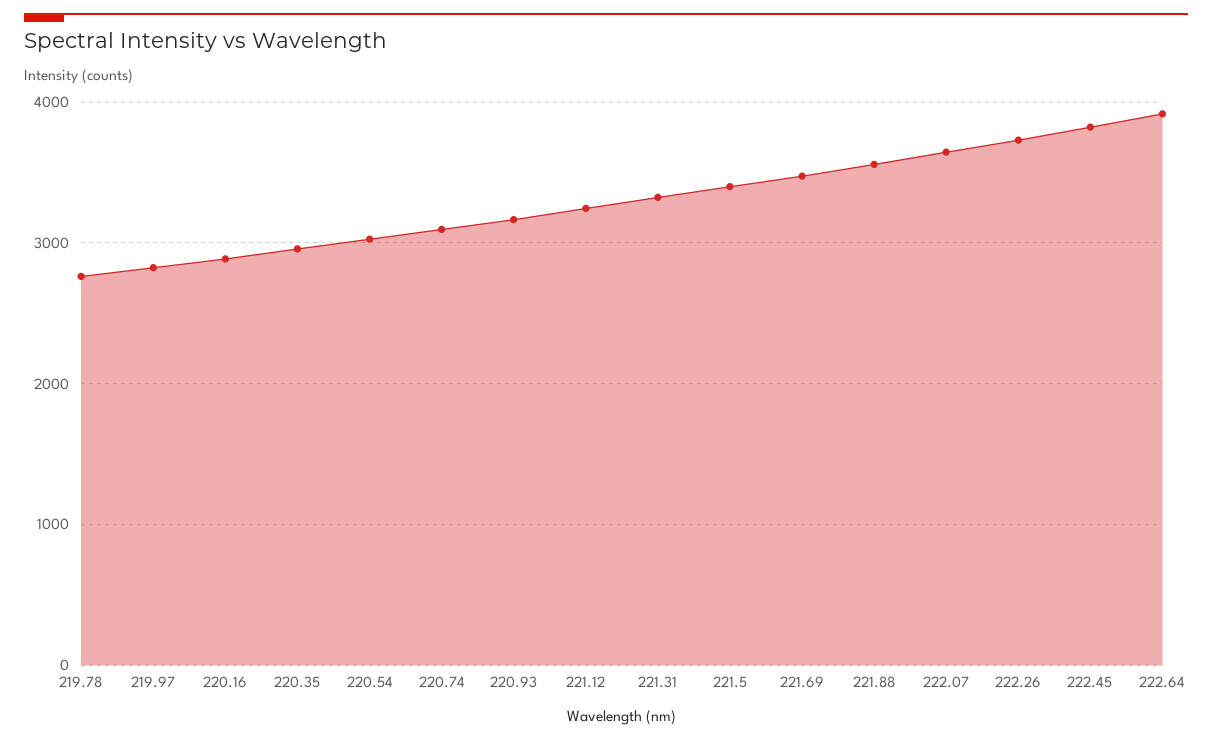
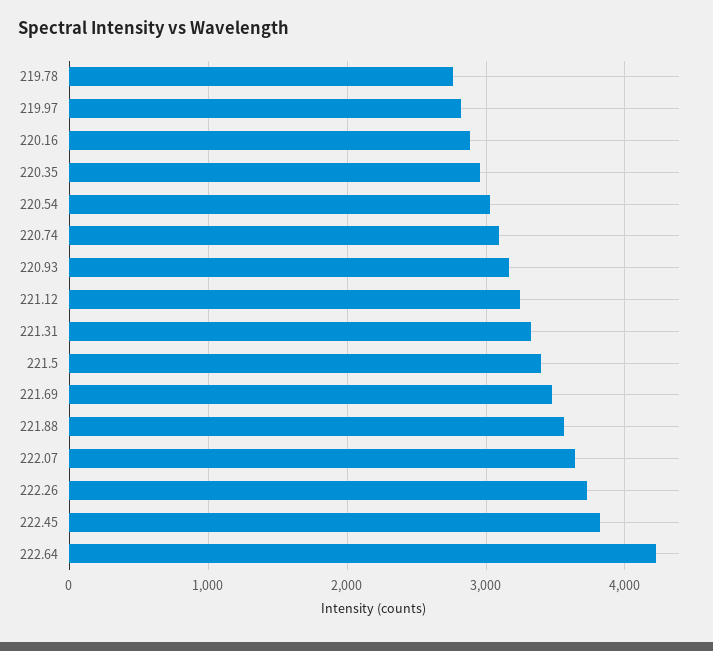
222.64: 3900 -> 4200

